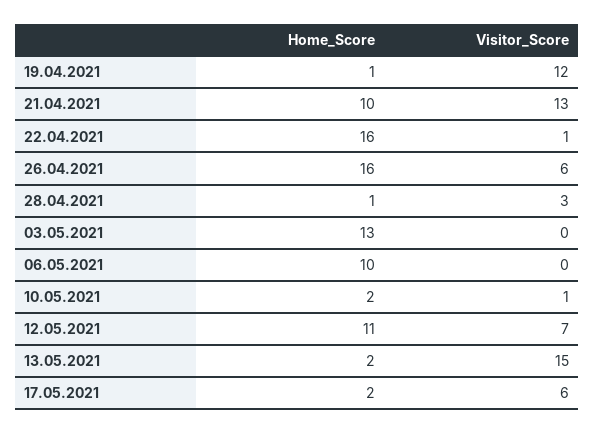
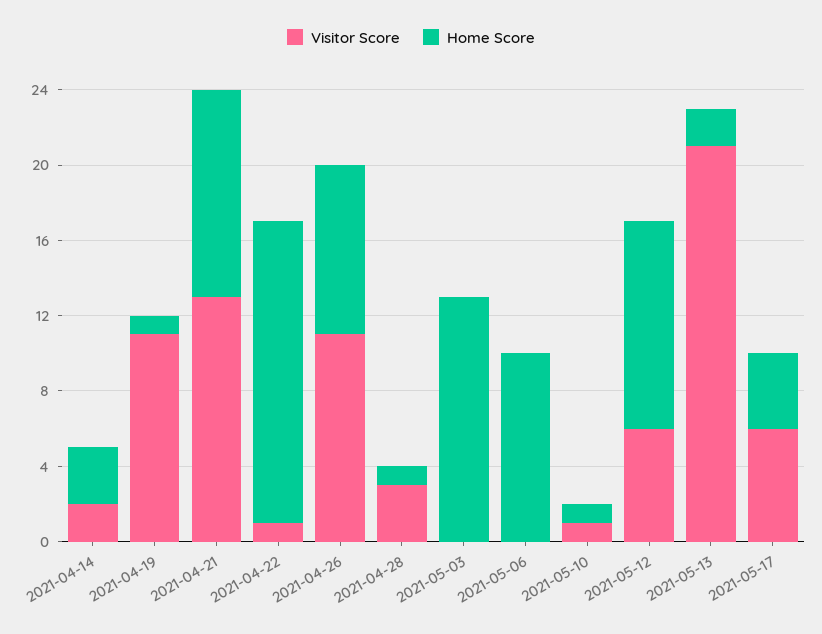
Visitor_Score, 19.04.2021: 12 -> 11
Home_Score, 21.04.2021: 10 -> 11
Home_Score, 26.04.2021: 16 -> 9
Visitor_Score, 26.04.2021: 6 -> 11
Home_Score, 10.05.2021: 2 -> 1
Visitor_Score, 12.05.2021: 7 -> 6
Visitor_Score, 13.05.2021: 15 -> 21
Home_Score, 17.05.2021: 2 -> 4
Visitor_Score, 2021-04-14: none -> 2
Home_Score, 2021-04-14: none -> 3

